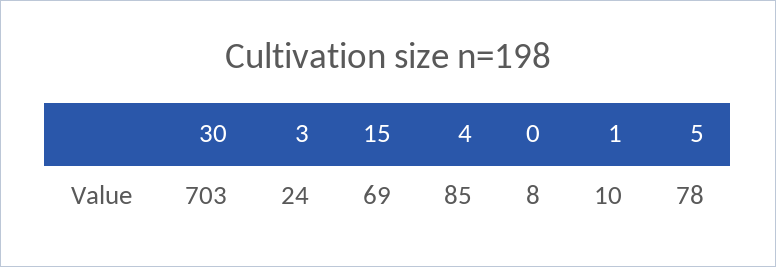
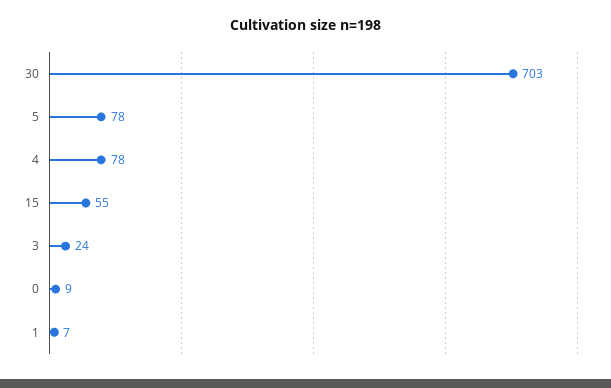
15: 69 -> 55
4: 85 -> 78
0: 8 -> 9
1: 10 -> 7

